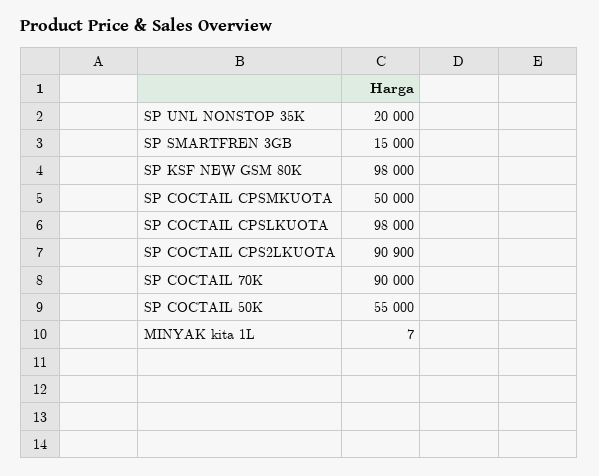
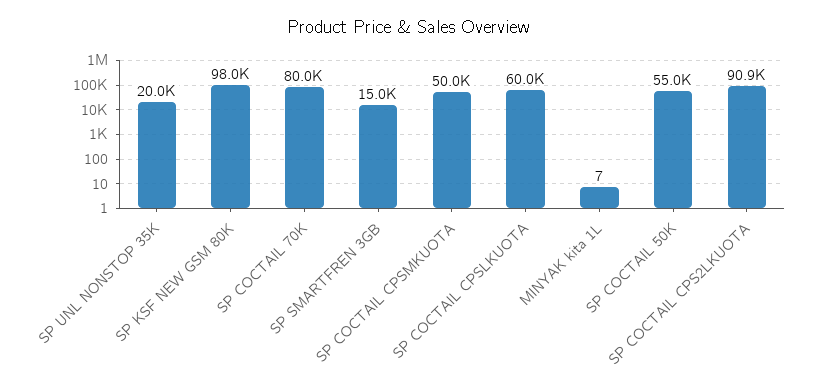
SP COCTAIL CPSLKUOTA: 98000 -> 60000
SP COCTAIL 70K: 90000 -> 80000

